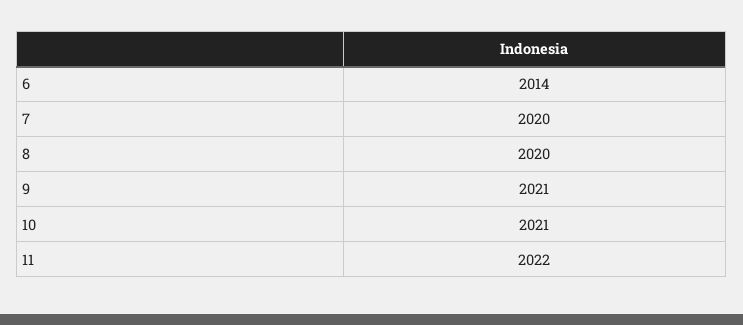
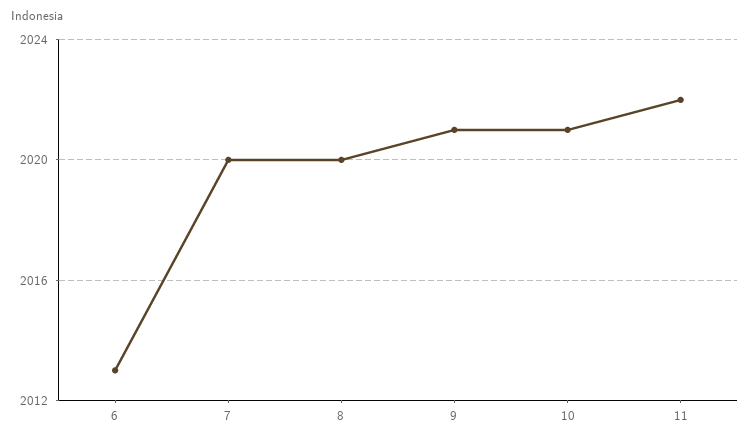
6: 2014 -> 2013

